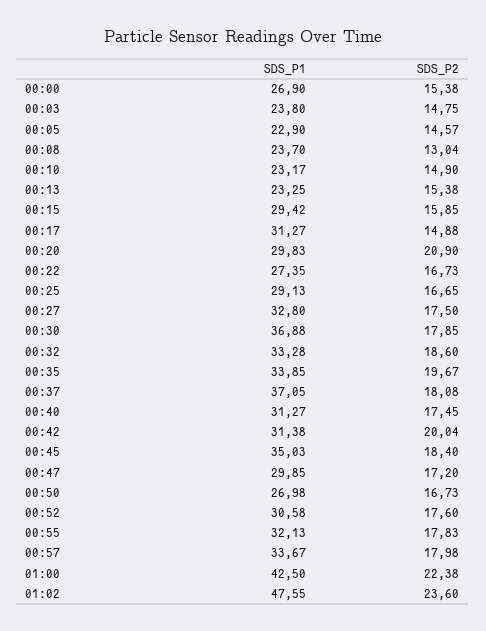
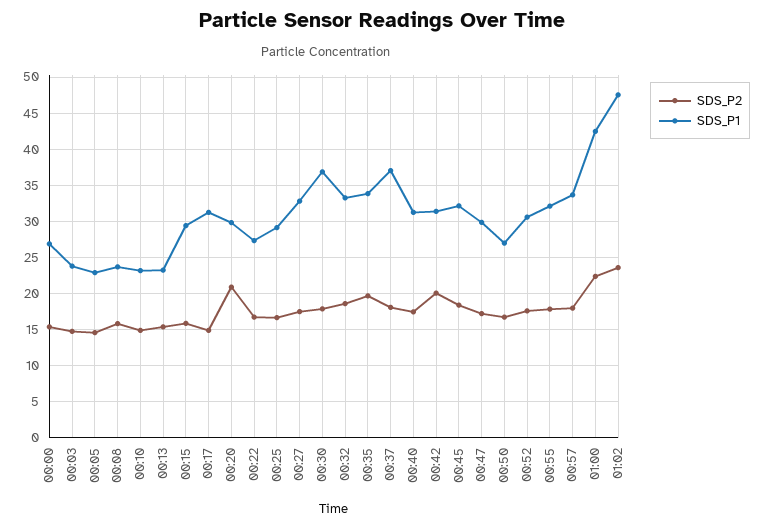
SDS_P2, 00:08: 13.04 -> 16
SDS_P1, 00:45: 35.03 -> 32

